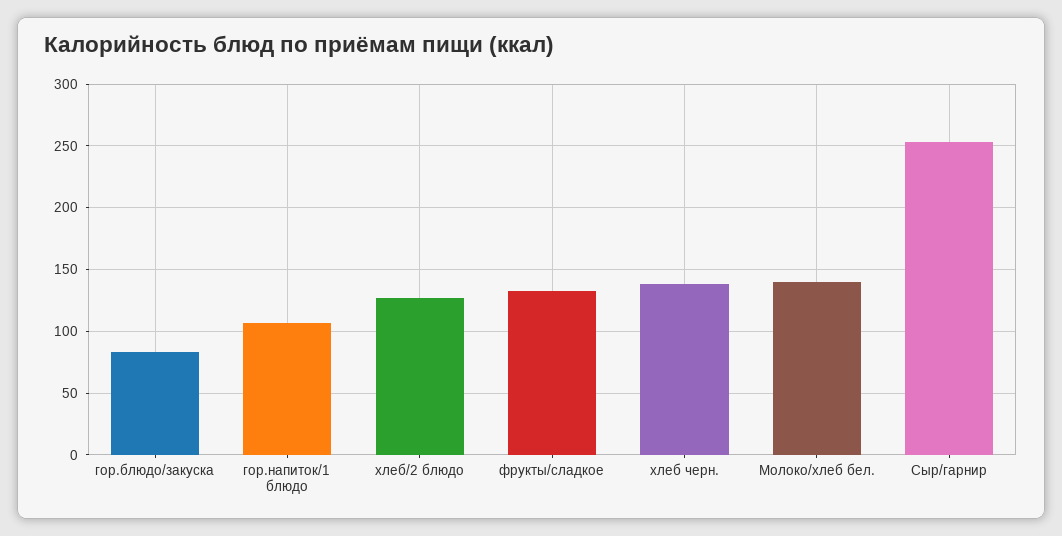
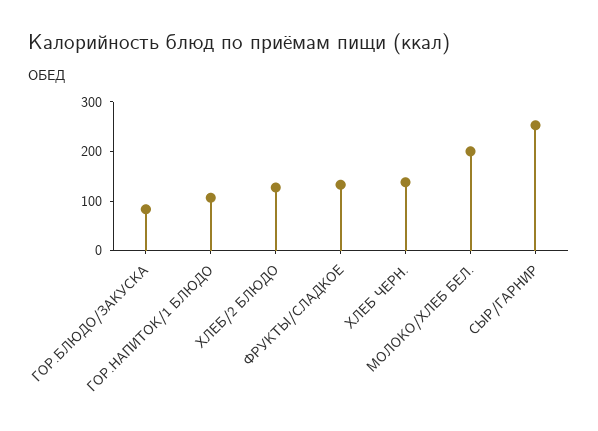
Молоко/хлеб бел.: 140 -> 200

